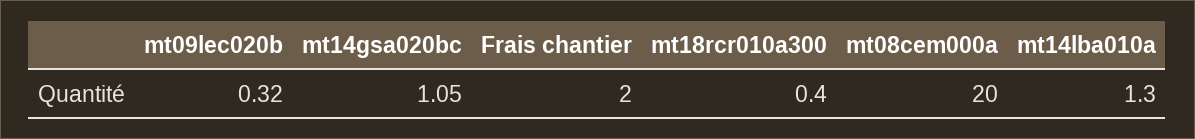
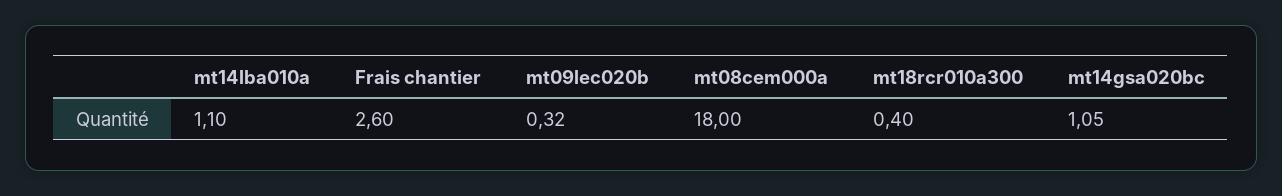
Frais chantier: 2 -> 2.6
mt08cem000a: 20 -> 18
mt14lba010a: 1.3 -> 1.1

